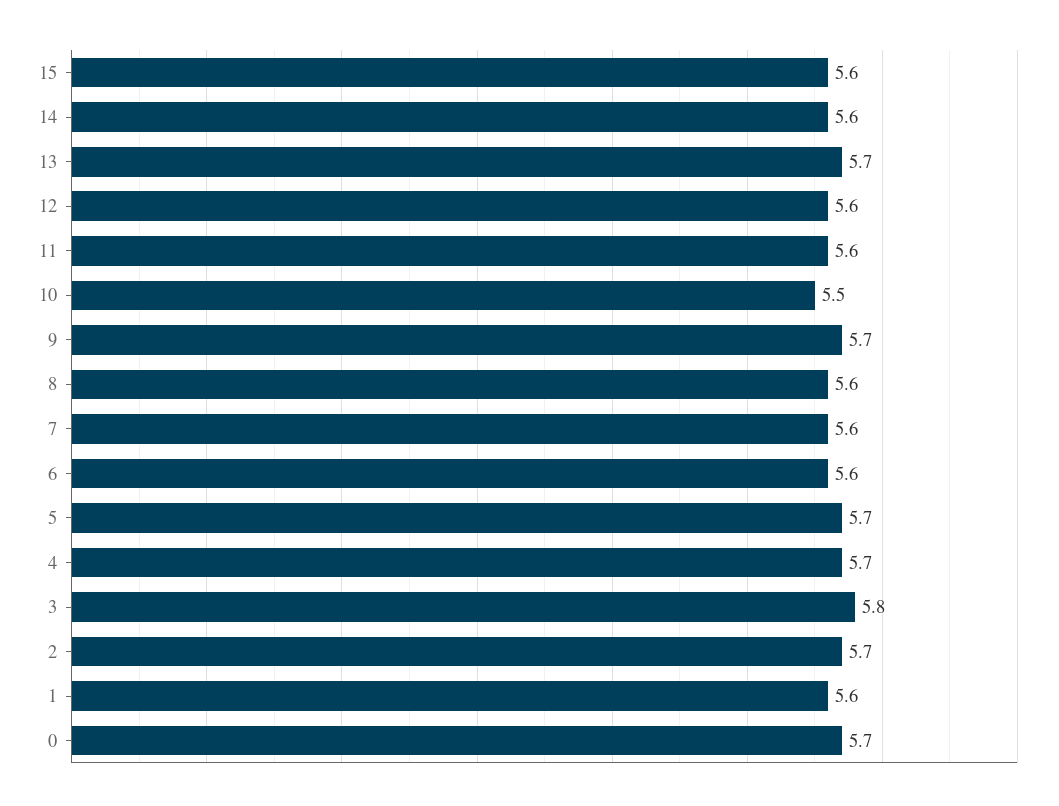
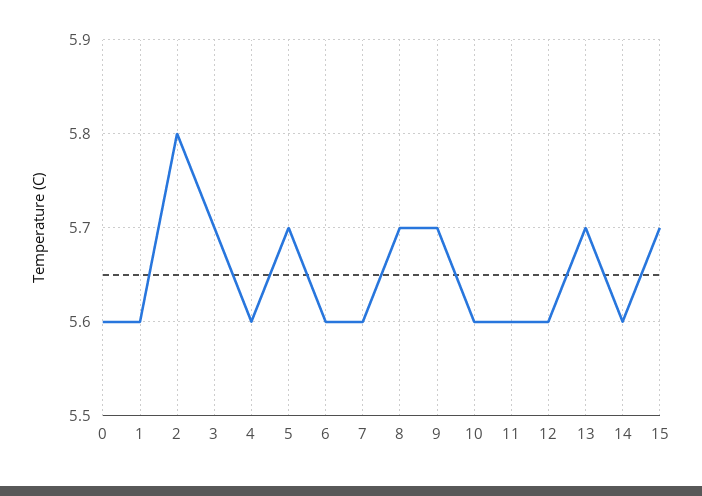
15: 5.6 -> 5.7
10: 5.5 -> 5.6
8: 5.6 -> 5.7
4: 5.7 -> 5.6
3: 5.8 -> 5.7
2: 5.7 -> 5.8
0: 5.7 -> 5.6

